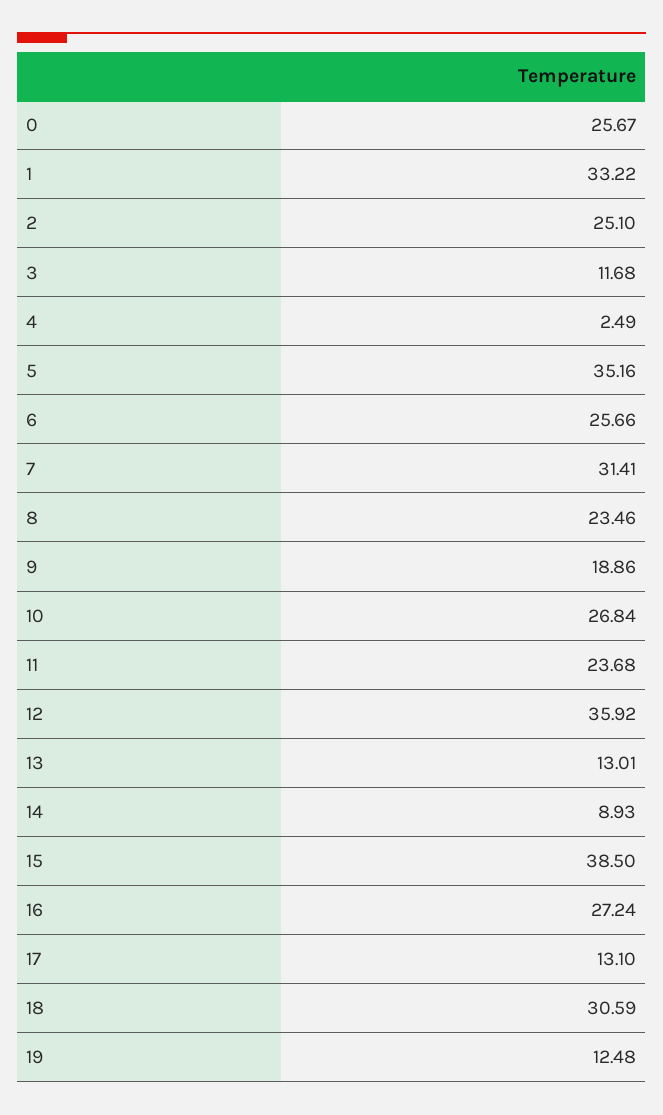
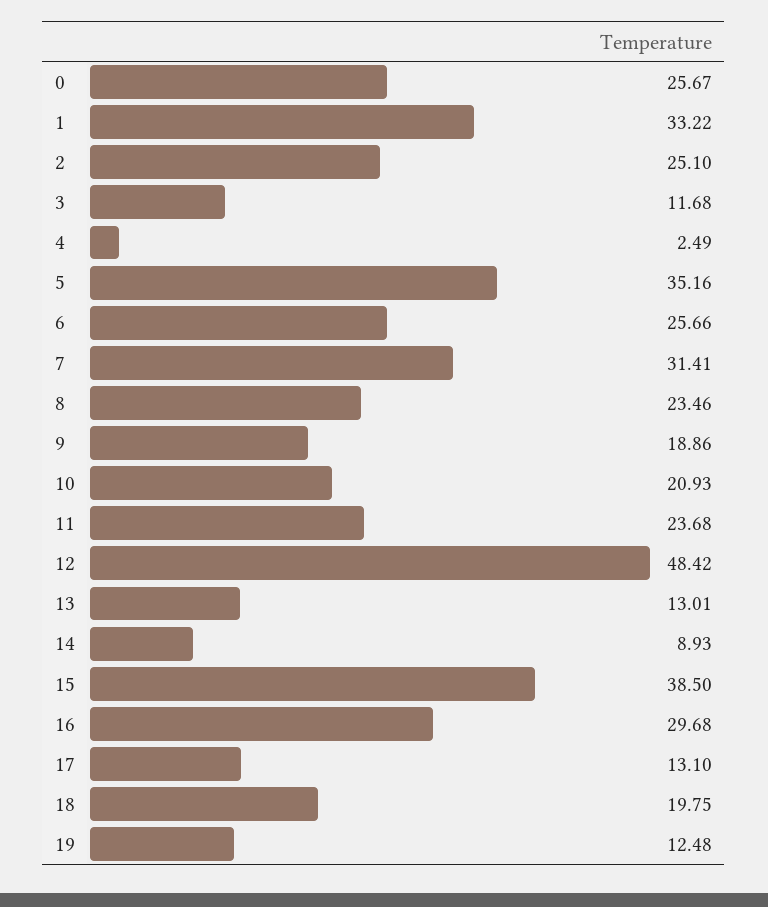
10: 26.84 -> 20.93
12: 35.92 -> 48.42
16: 27.24 -> 29.68
18: 30.59 -> 19.75

